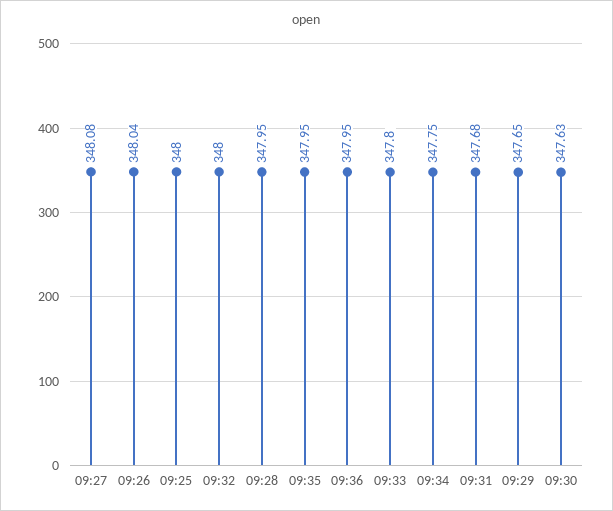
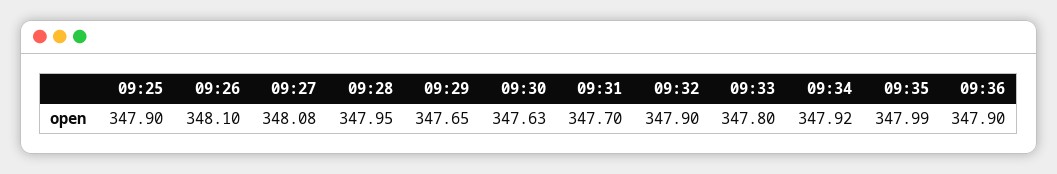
09:26: 348.04 -> 348.1
09:25: 348 -> 347.9
09:32: 348 -> 347.9
09:35: 347.95 -> 347.99
09:36: 347.95 -> 347.9
09:34: 347.75 -> 347.92
09:31: 347.68 -> 347.7

